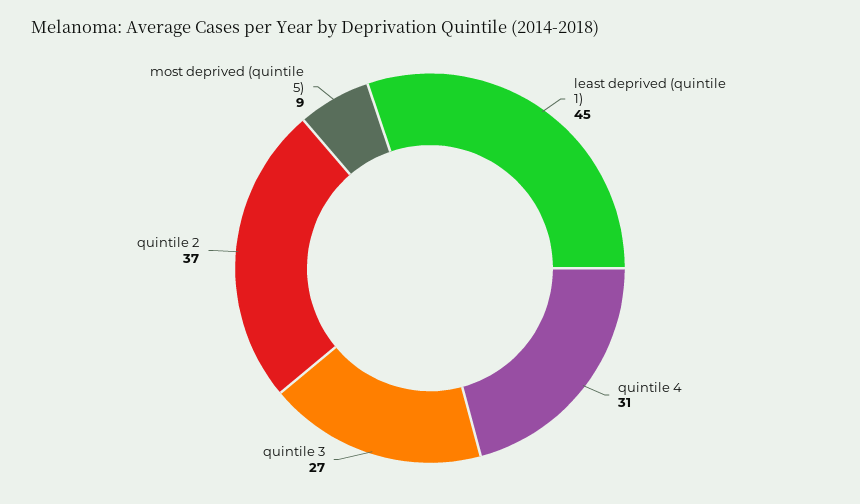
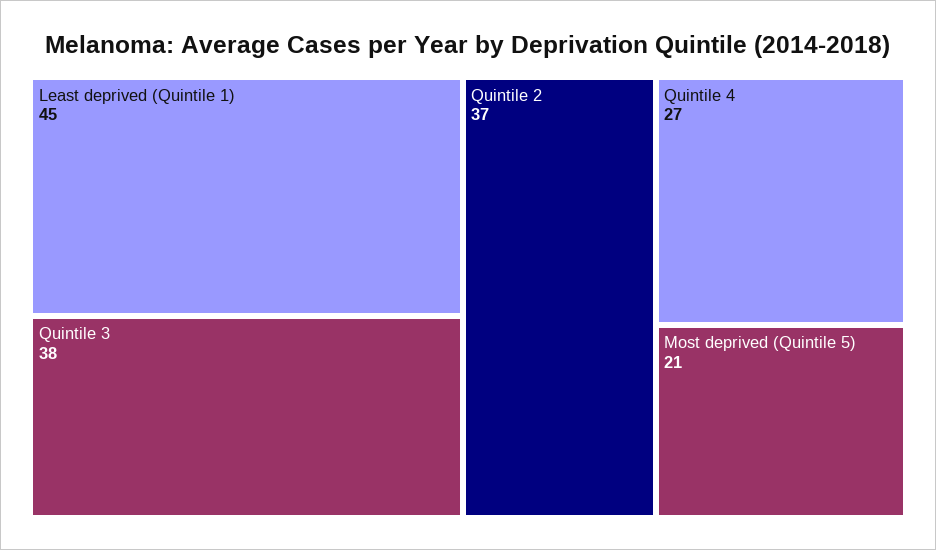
quintile 4: 31 -> 27
quintile 3: 27 -> 38
most deprived (quintile 5): 9 -> 21

